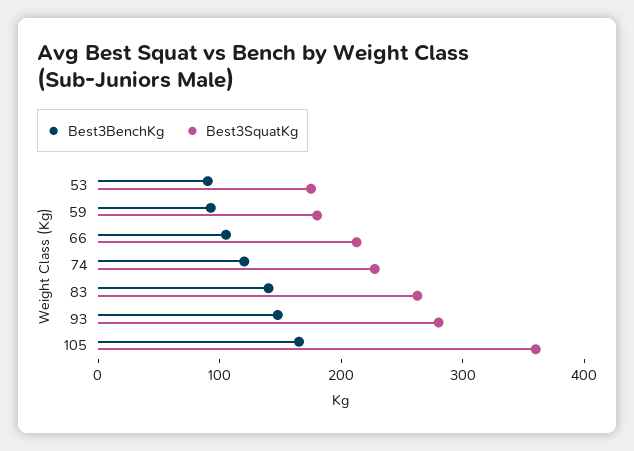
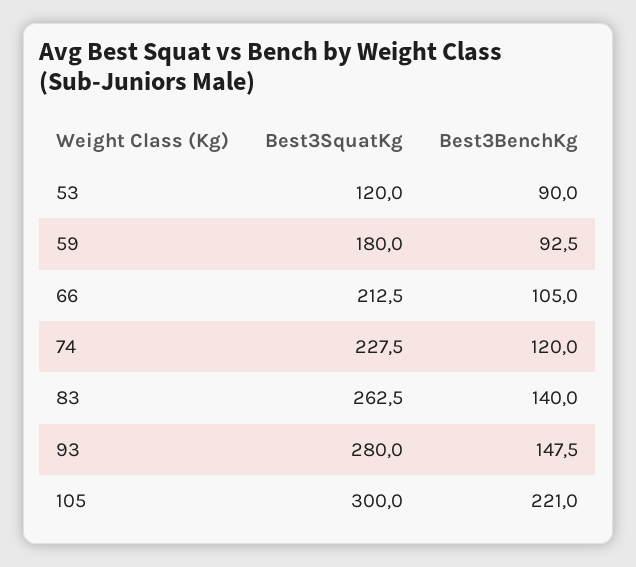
Best3SquatKg, 53: 180 -> 120
Best3BenchKg, 105: 160 -> 221
Best3SquatKg, 105: 360 -> 300

